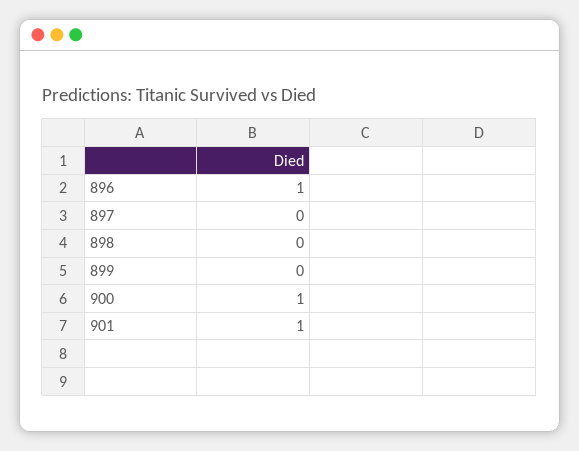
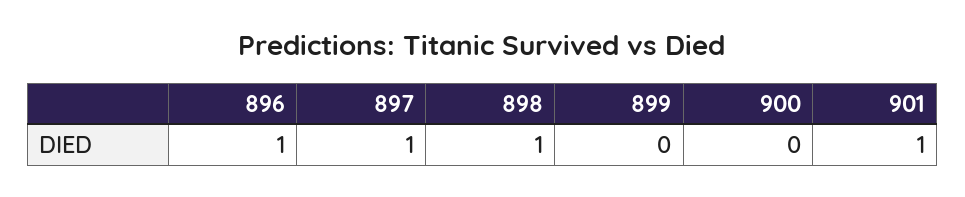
897: 0 -> 1
898: 0 -> 1
900: 1 -> 0

